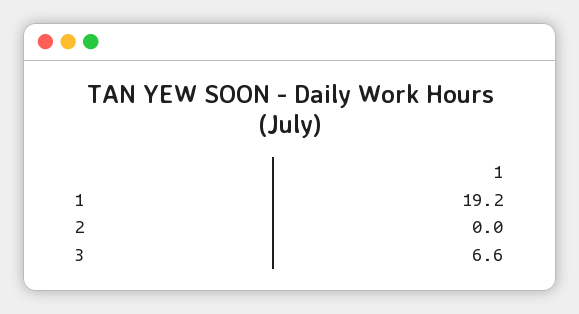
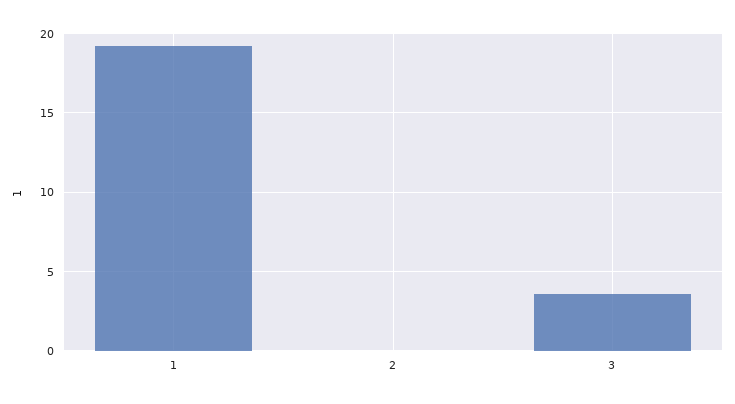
3: 6.6 -> 3.5

